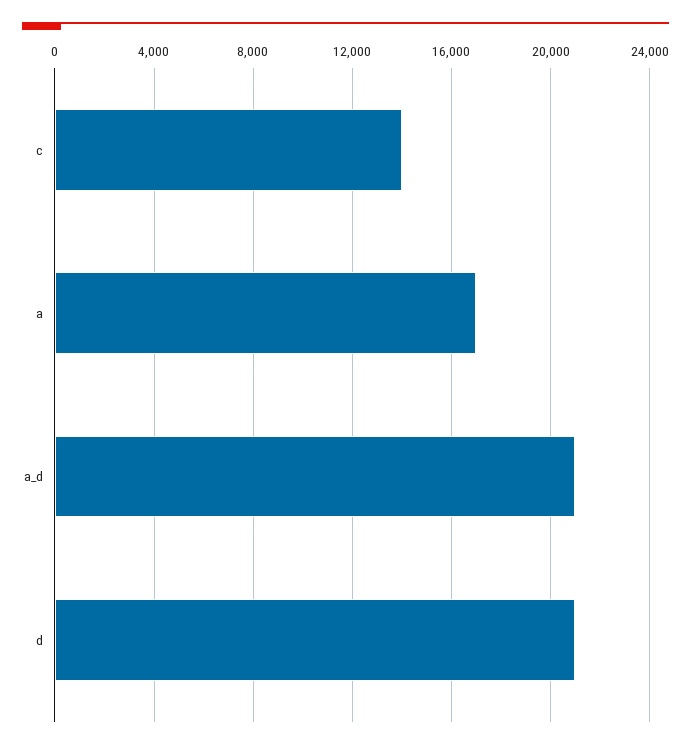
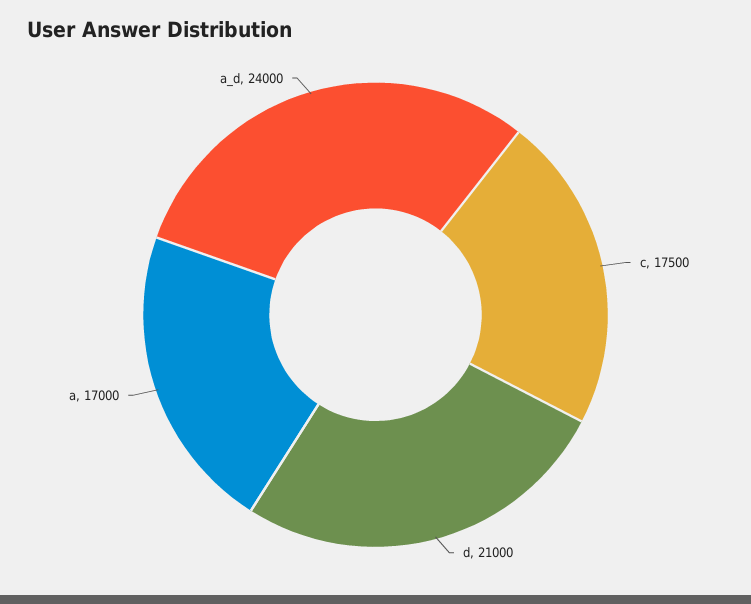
c: 14000 -> 17500
a_d: 21000 -> 24000

